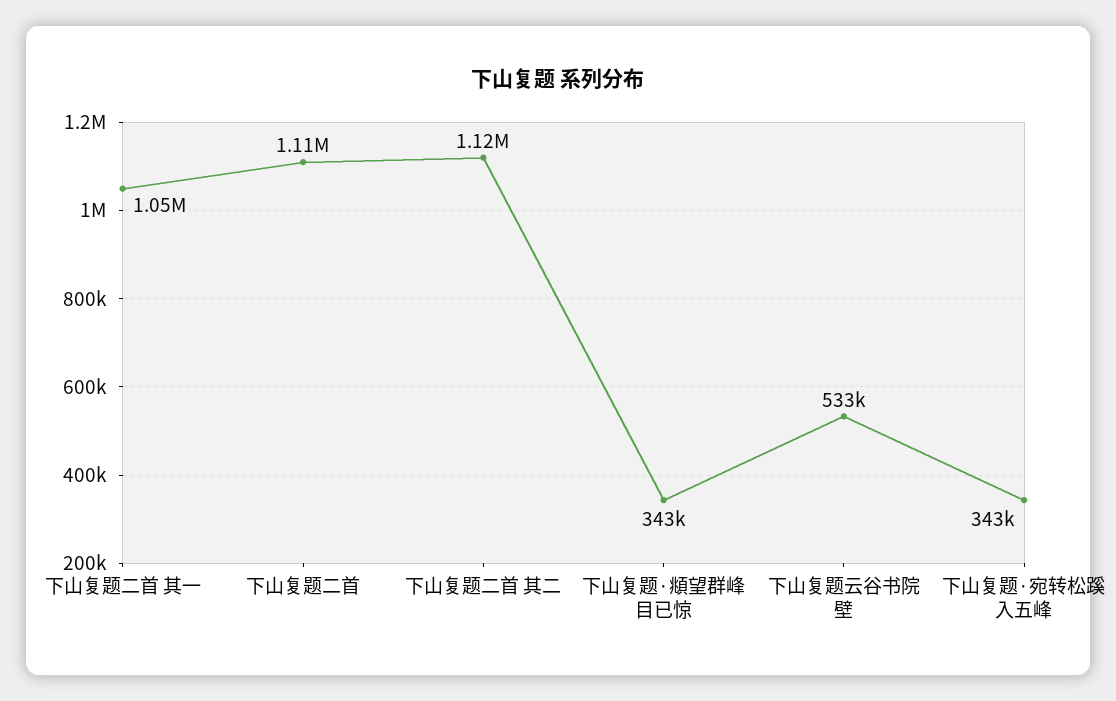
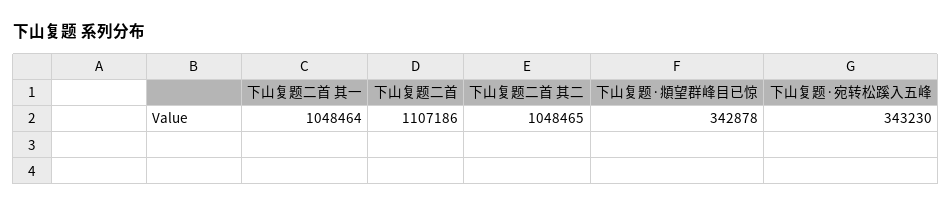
下山复题二首 其二: 1120000 -> 1048465
下山复题云谷书院壁: 533000 -> none

